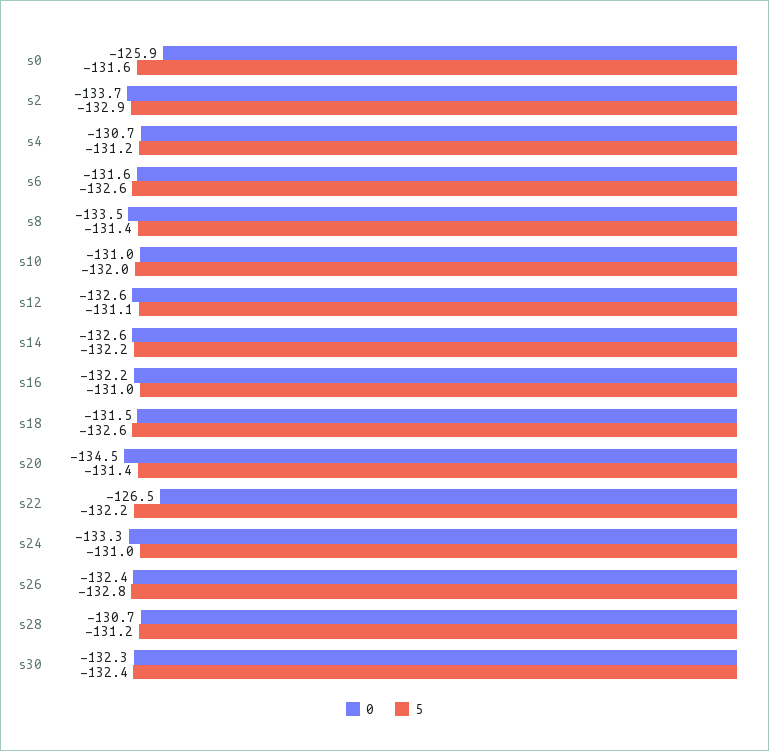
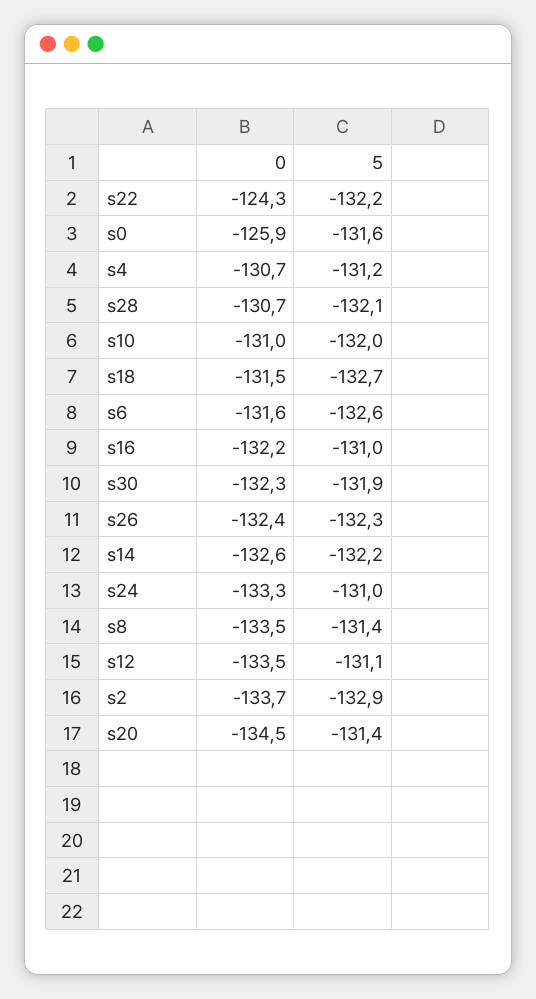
0, s12: -132.6 -> -133.5
5, s18: -132.6 -> -132.7
0, s22: -126.5 -> -124.3
5, s26: -132.8 -> -132.3
5, s28: -131.2 -> -132.1
5, s30: -132.4 -> -131.9

